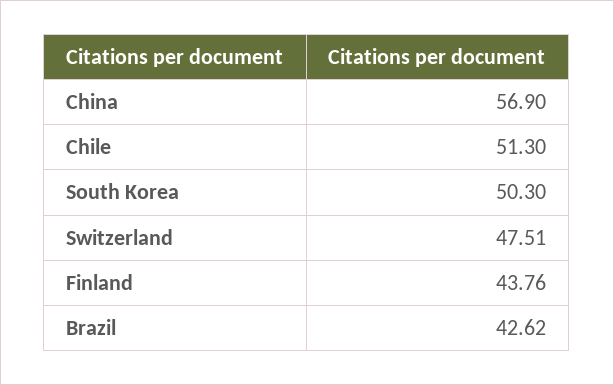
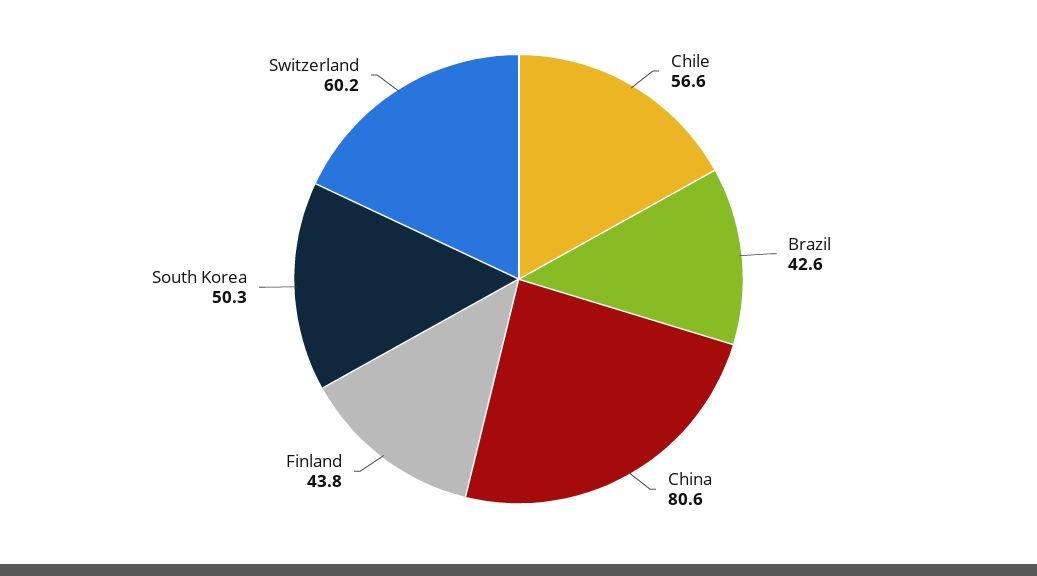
China: 56.9 -> 80.6
Chile: 51.3 -> 56.6
Switzerland: 47.51 -> 60.2

